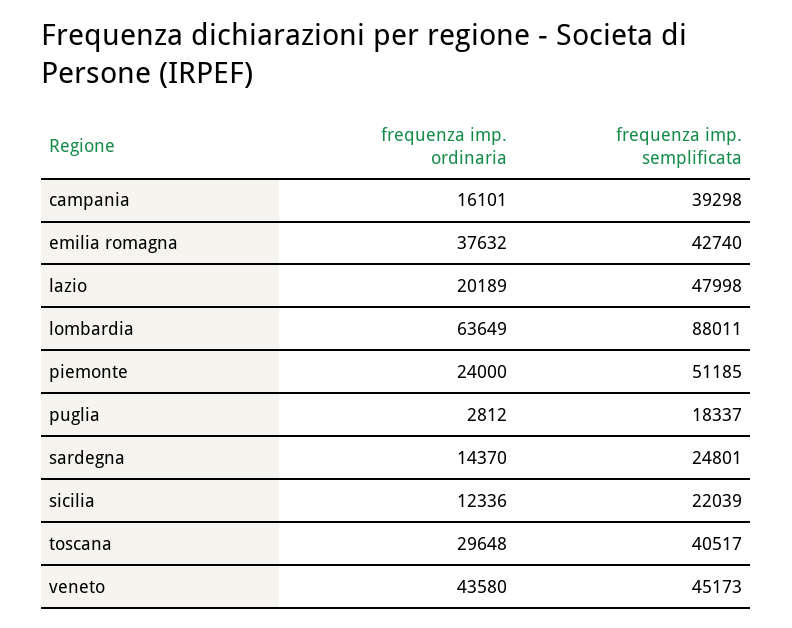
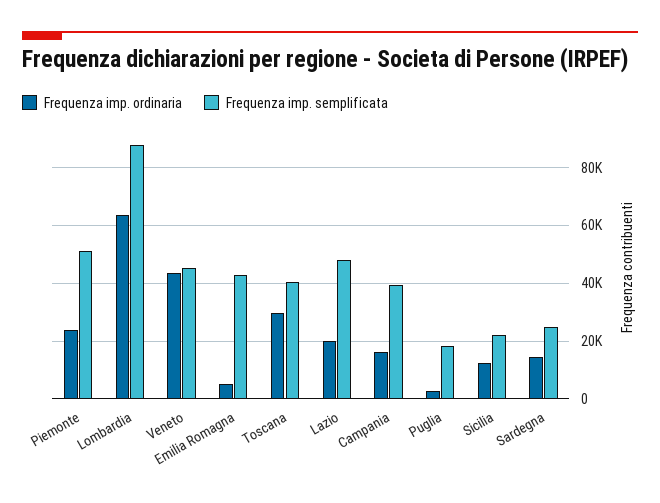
frequenza imp. ordinaria, emilia romagna: 37632 -> 5000

